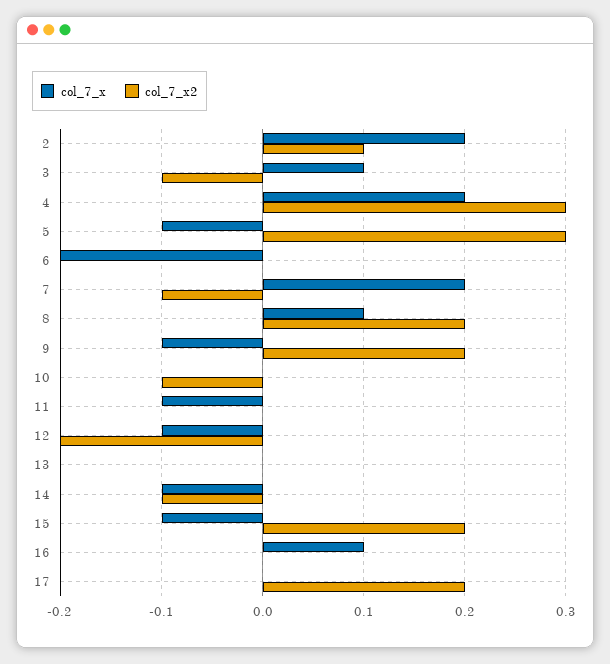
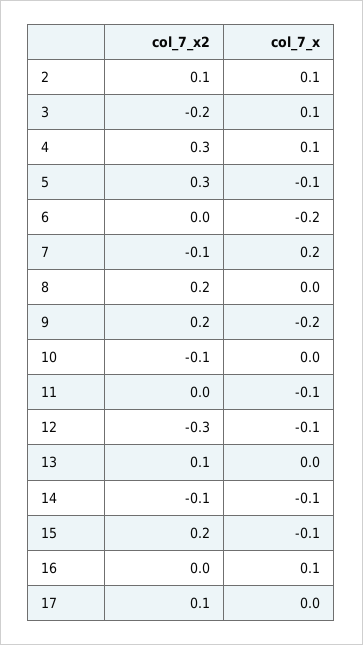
col_7_x, 2: 0.2 -> 0.1
col_7_x2, 3: -0.1 -> -0.2
col_7_x, 4: 0.2 -> 0.1
col_7_x, 8: 0.1 -> 0
col_7_x, 9: -0.1 -> -0.2
col_7_x2, 12: -0.2 -> -0.3
col_7_x2, 13: 0 -> 0.1
col_7_x2, 17: 0.2 -> 0.1

